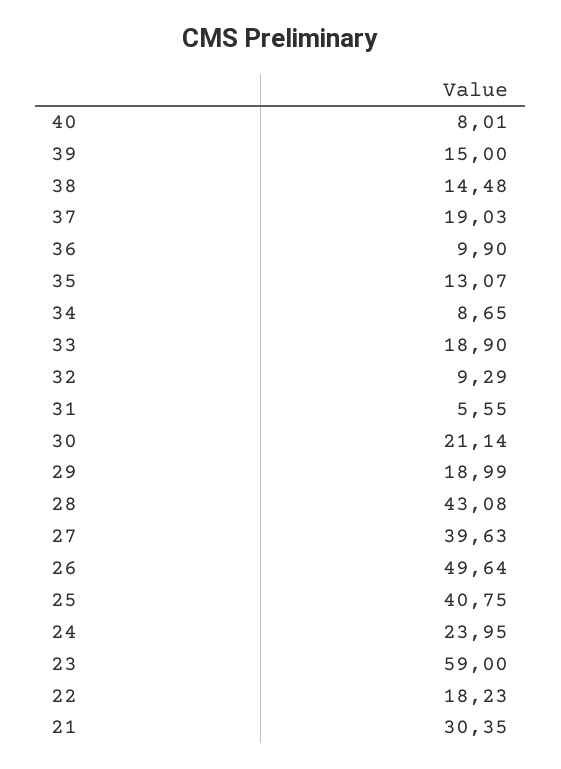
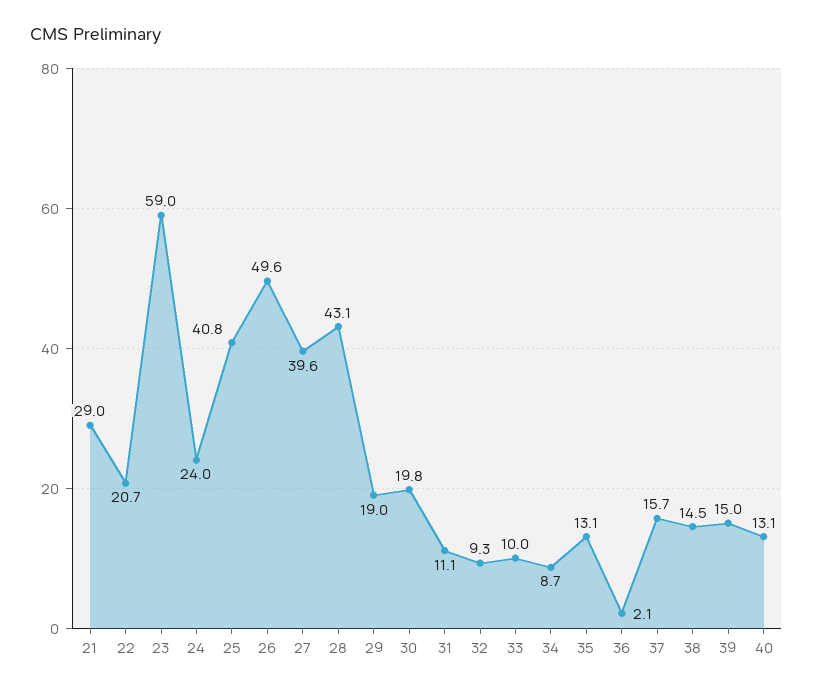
40: 8.01 -> 13.1
37: 19.03 -> 15.7
36: 9.9 -> 2.1
33: 18.9 -> 10
31: 5.55 -> 11.1
30: 21.14 -> 19.8
22: 18.23 -> 20.7
21: 30.35 -> 29

